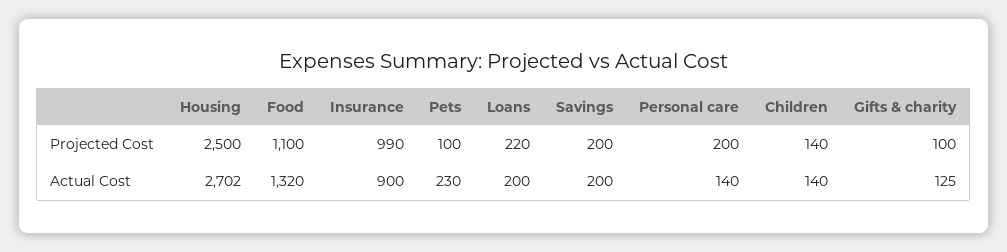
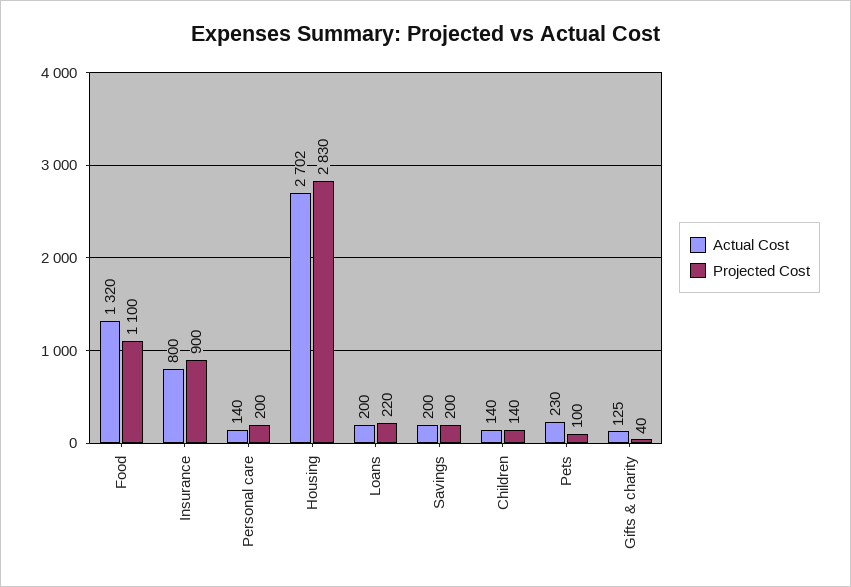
Projected Cost, Housing: 2500 -> 2830
Projected Cost, Insurance: 990 -> 900
Projected Cost, Gifts & charity: 100 -> 40
Actual Cost, Insurance: 900 -> 800

